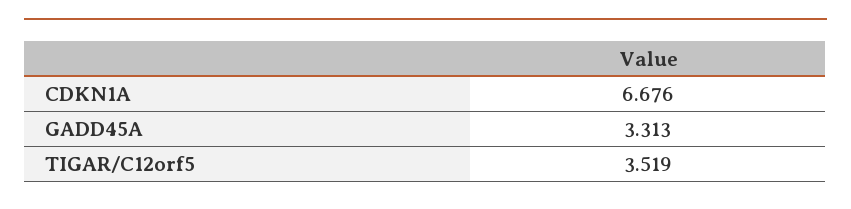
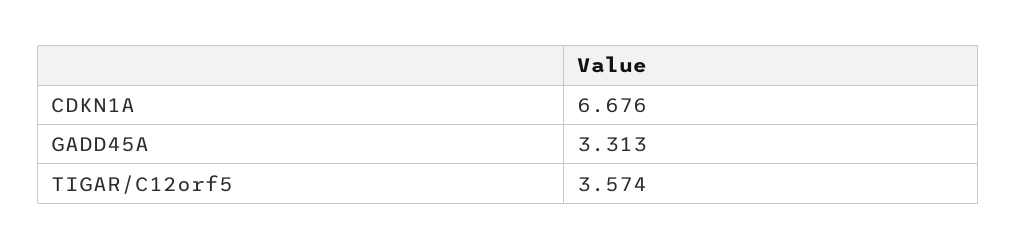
TIGAR/C12orf5: 3.519 -> 3.574

